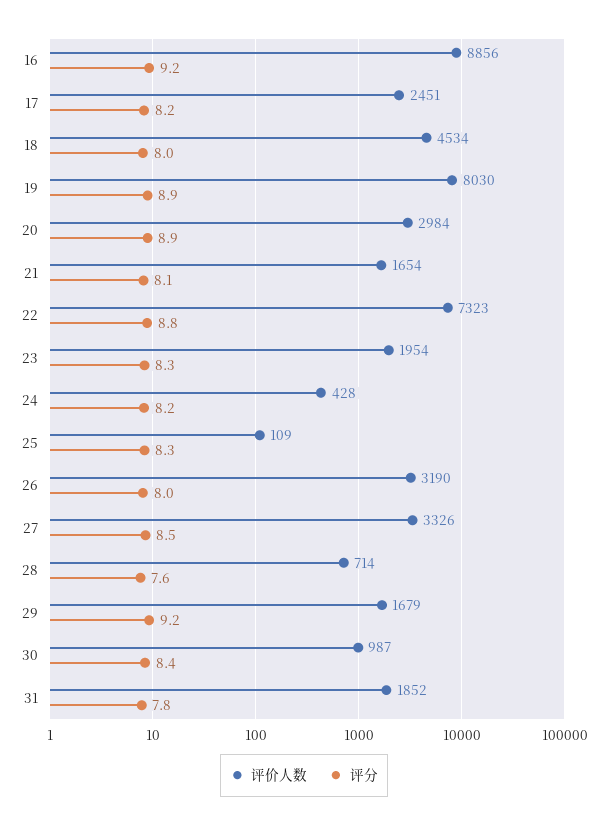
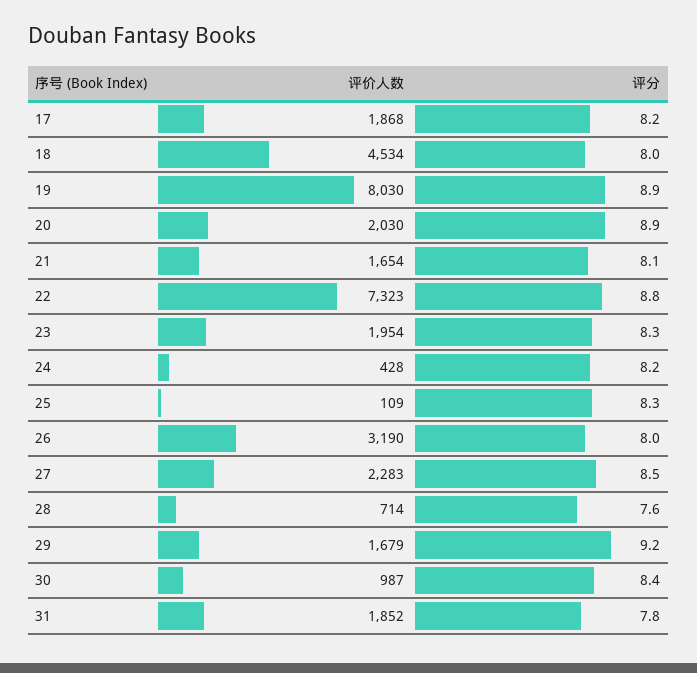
评价人数, 16: 8856 -> none
评分, 16: 9.2 -> none
评价人数, 17: 2451 -> 1868
评价人数, 20: 2984 -> 2030
评价人数, 27: 3326 -> 2283

